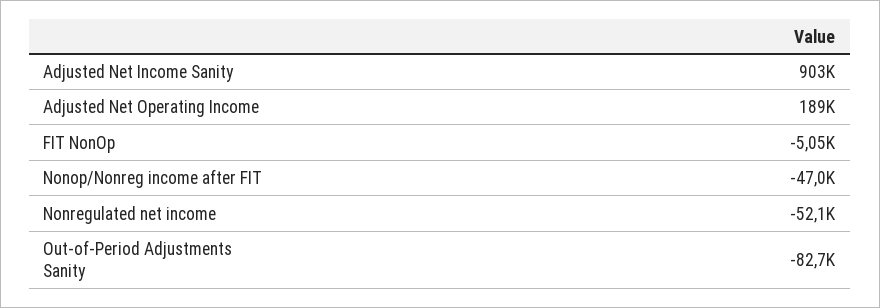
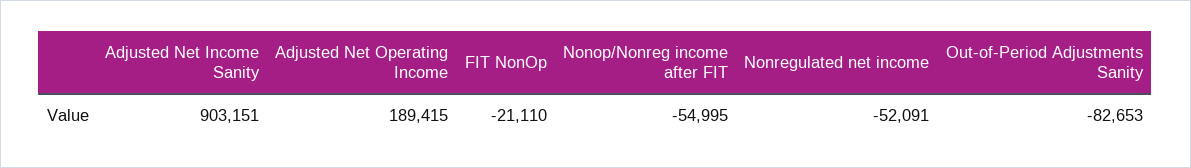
FIT NonOp: -5050 -> -21110
Nonop/Nonreg income after FIT: -47000 -> -54995

